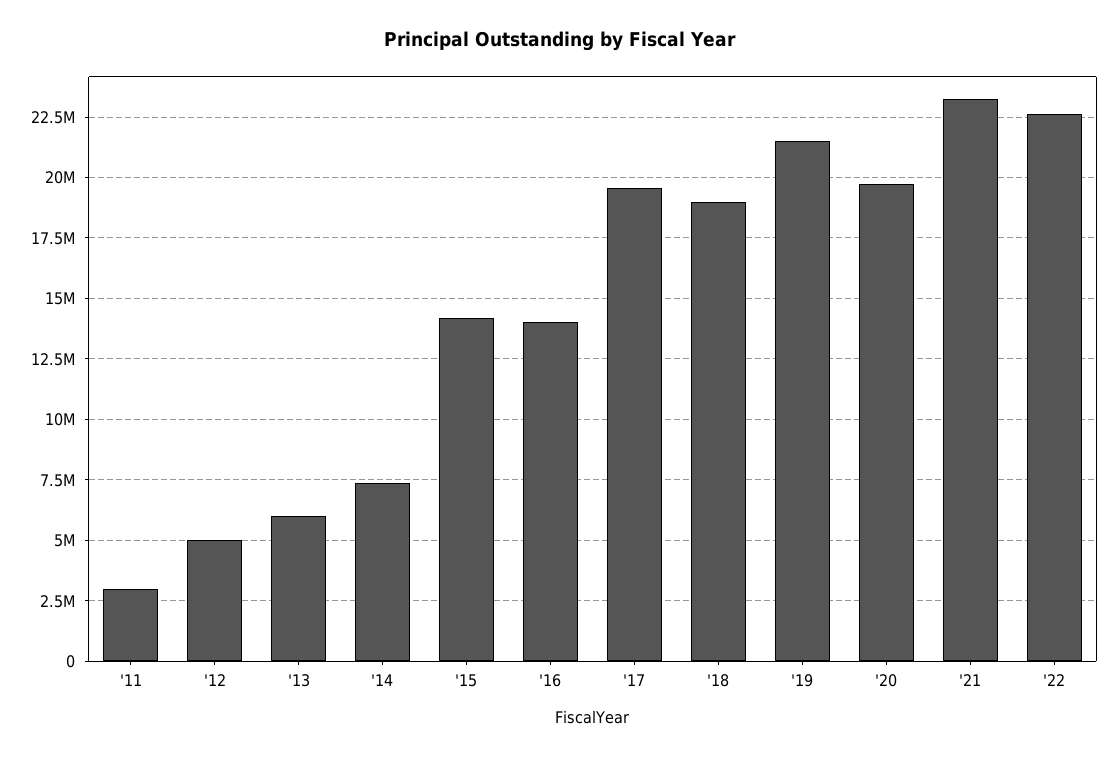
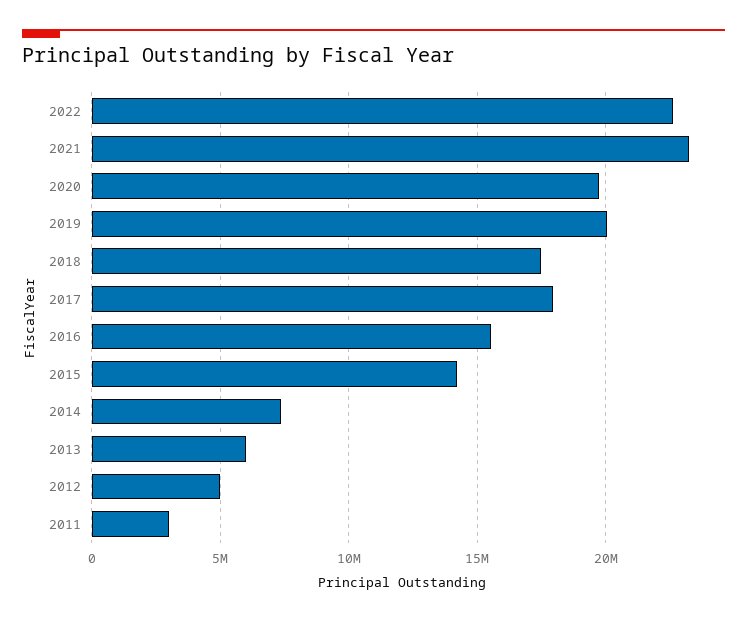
'16: 14000000 -> 15500000
'17: 19500000 -> 18000000
'18: 19000000 -> 17500000
'19: 21500000 -> 20000000

